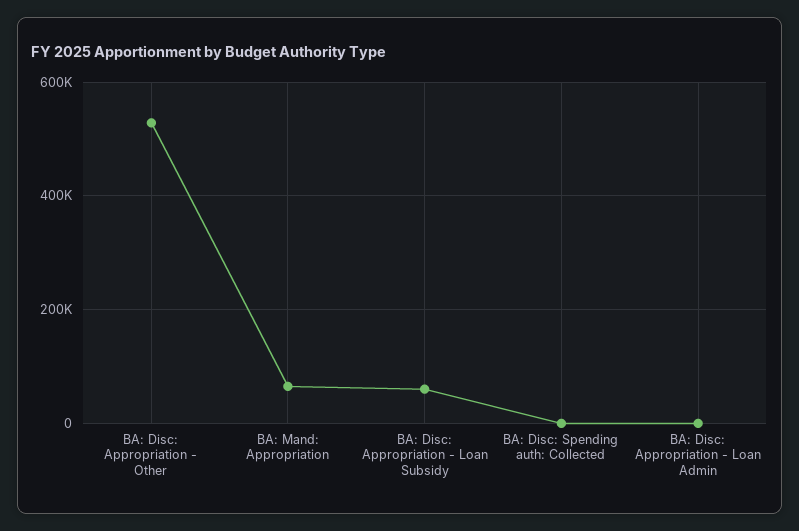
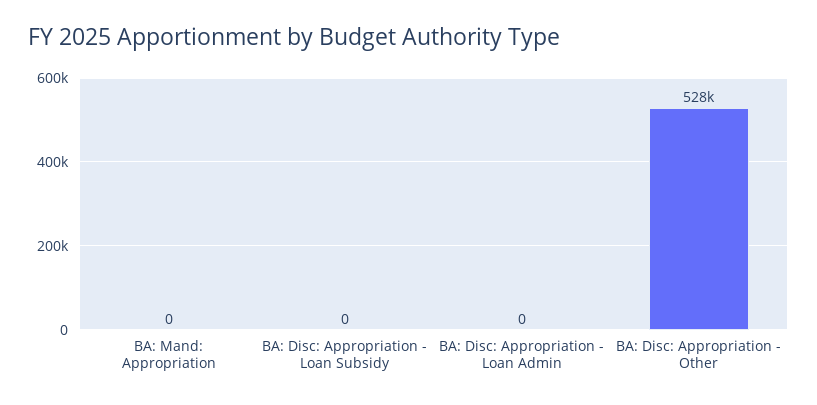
BA: Mand: Appropriation: 60000 -> 0
BA: Disc: Appropriation - Loan Subsidy: 60000 -> 0
BA: Disc: Spending auth: Collected: 0 -> none

